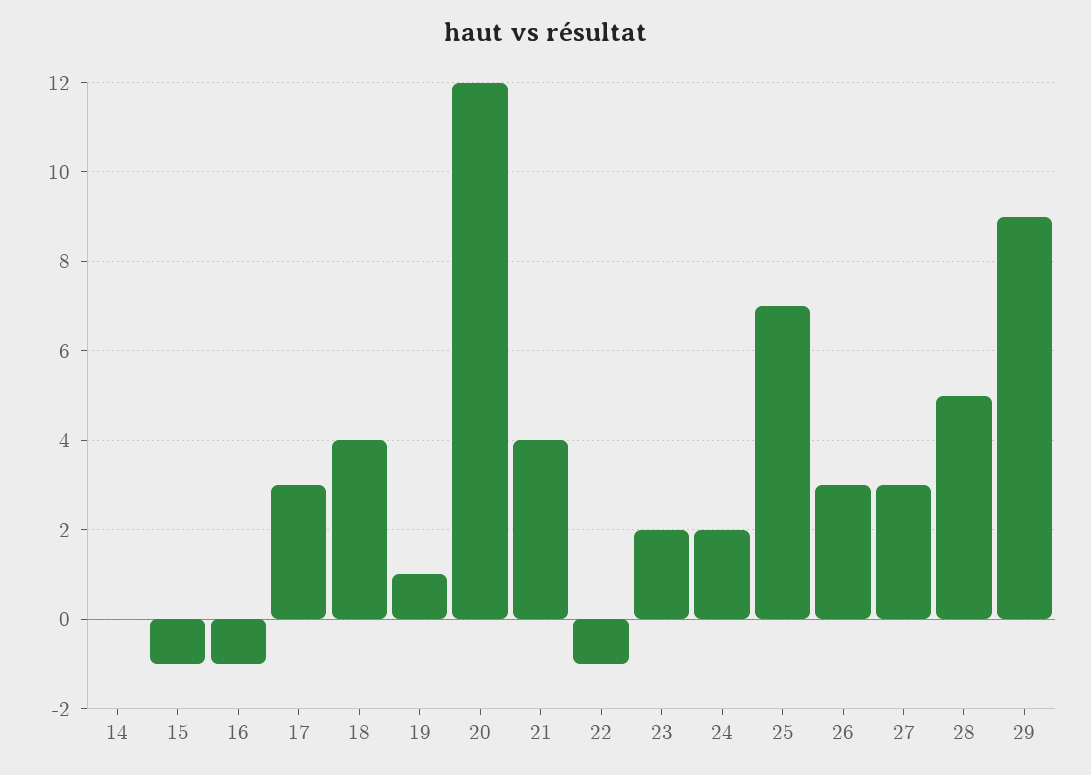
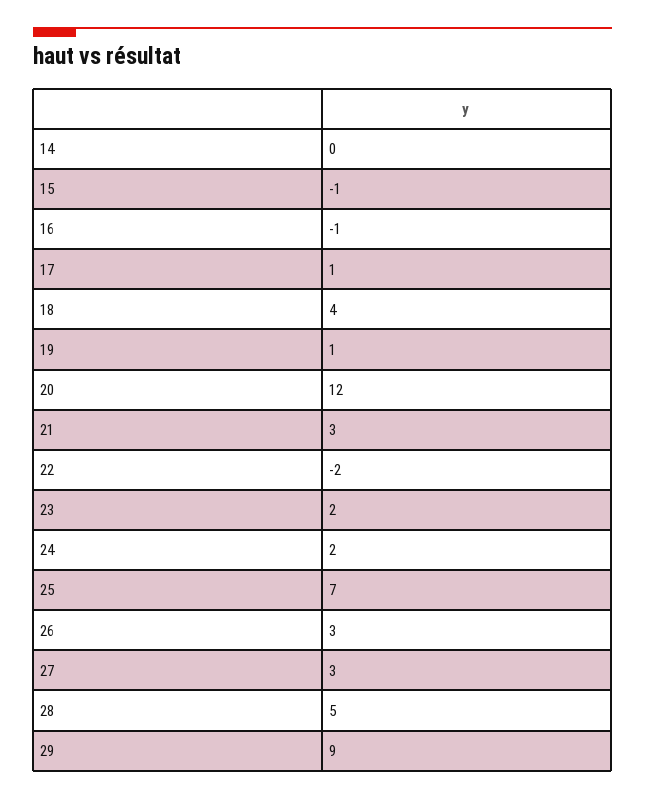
17: 3 -> 1
21: 4 -> 3
22: -1 -> -2

